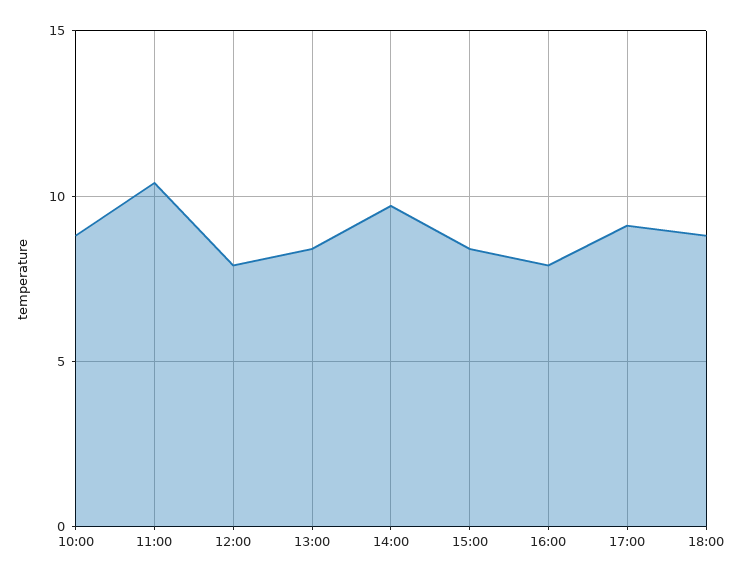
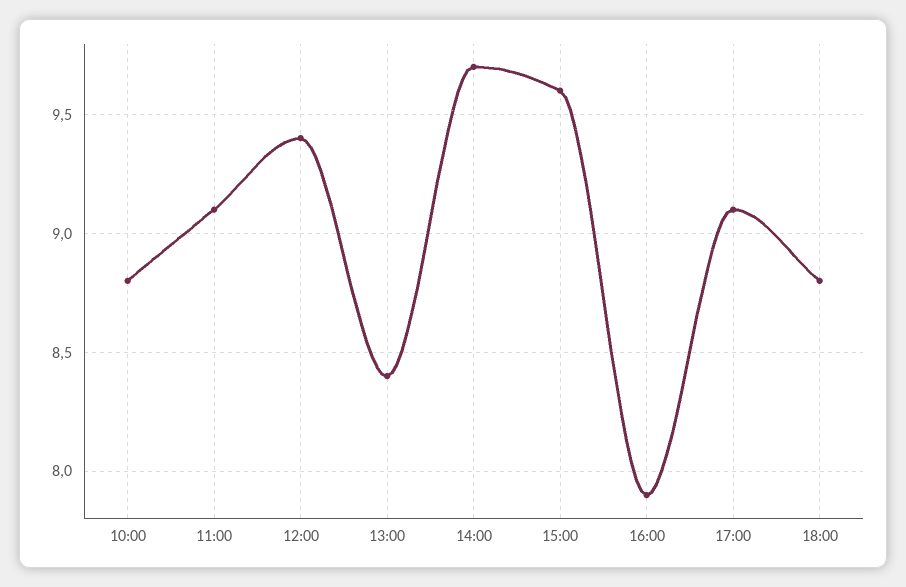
11:00: 10.5 -> 9.1
12:00: 8 -> 9.4
15:00: 8.5 -> 9.6

